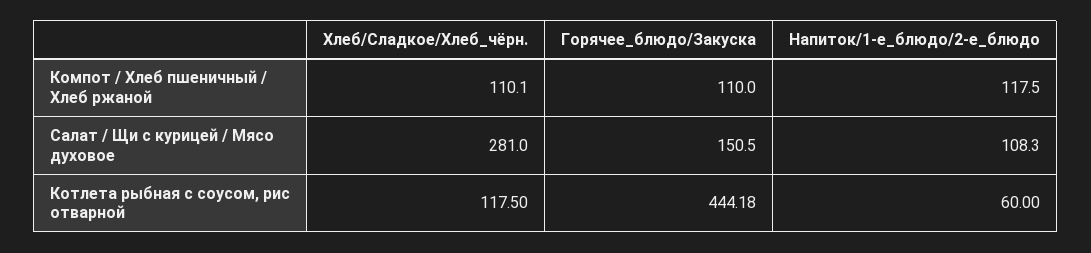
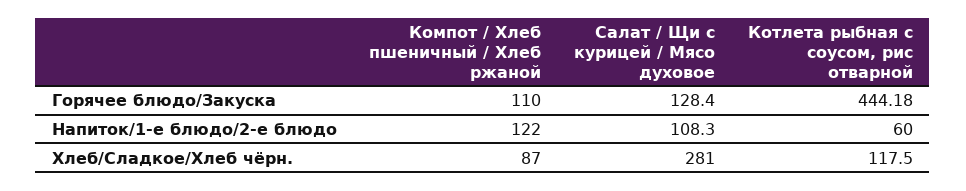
Хлеб/Сладкое/Хлеб_чёрн., Компот / Хлеб пшеничный / Хлеб ржаной: 110.1 -> 87
Напиток/1-е_блюдо/2-е_блюдо, Компот / Хлеб пшеничный / Хлеб ржаной: 117.5 -> 122
Горячее_блюдо/Закуска, Салат / Щи с курицей / Мясо духовое: 150.5 -> 128.4

